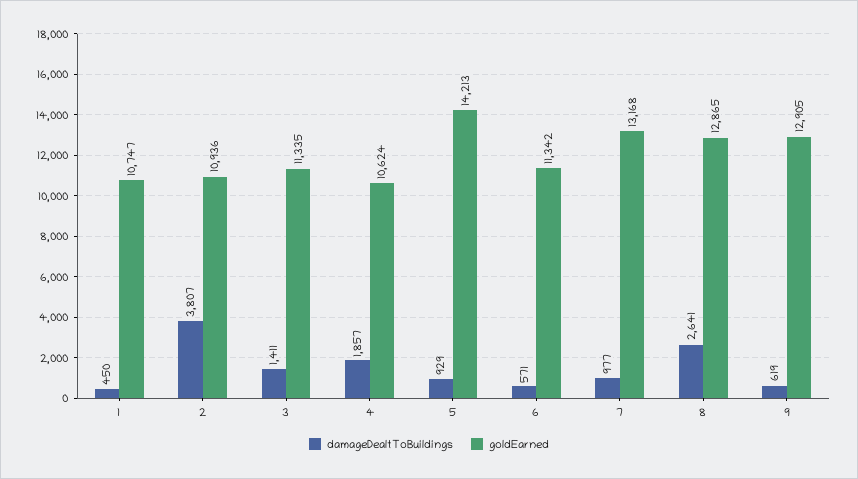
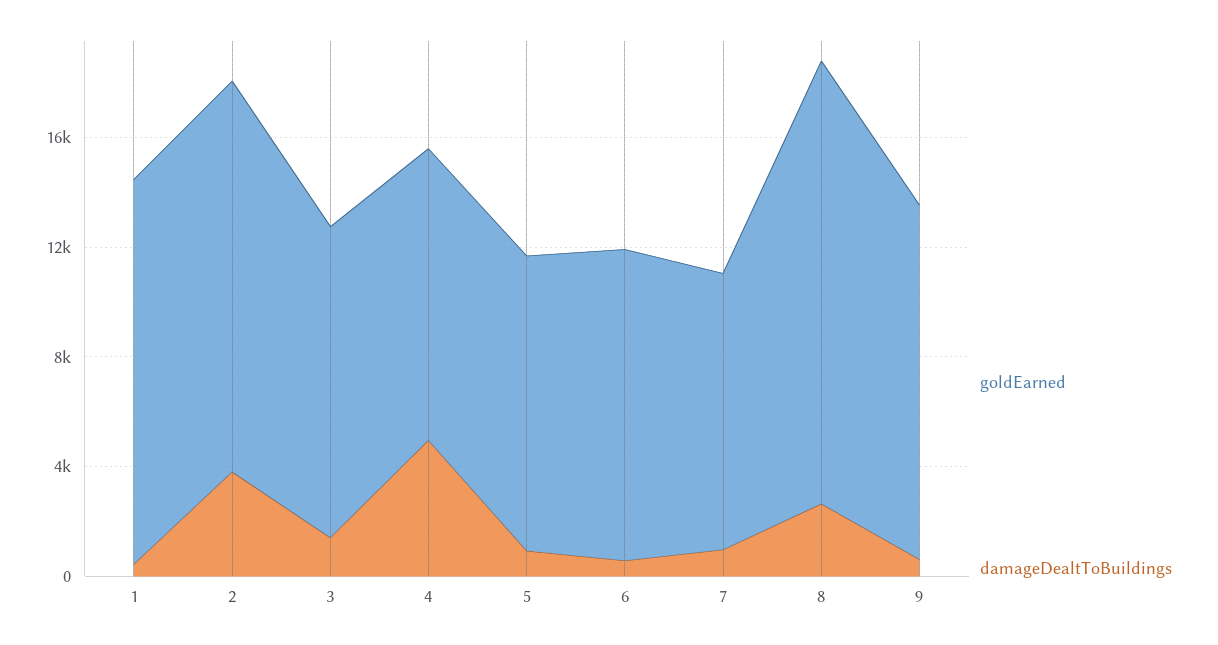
goldEarned, 1: 10747 -> 14000
goldEarned, 2: 10936 -> 14000
damageDealtToBuildings, 4: 1857 -> 5000
goldEarned, 5: 14213 -> 11000
goldEarned, 7: 13168 -> 10000
goldEarned, 8: 12865 -> 16000

